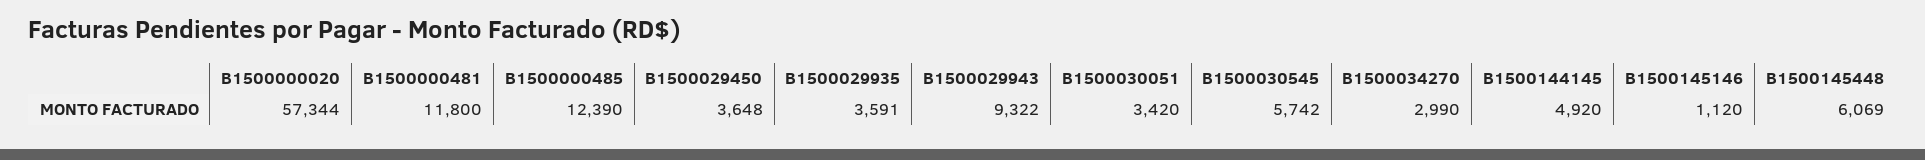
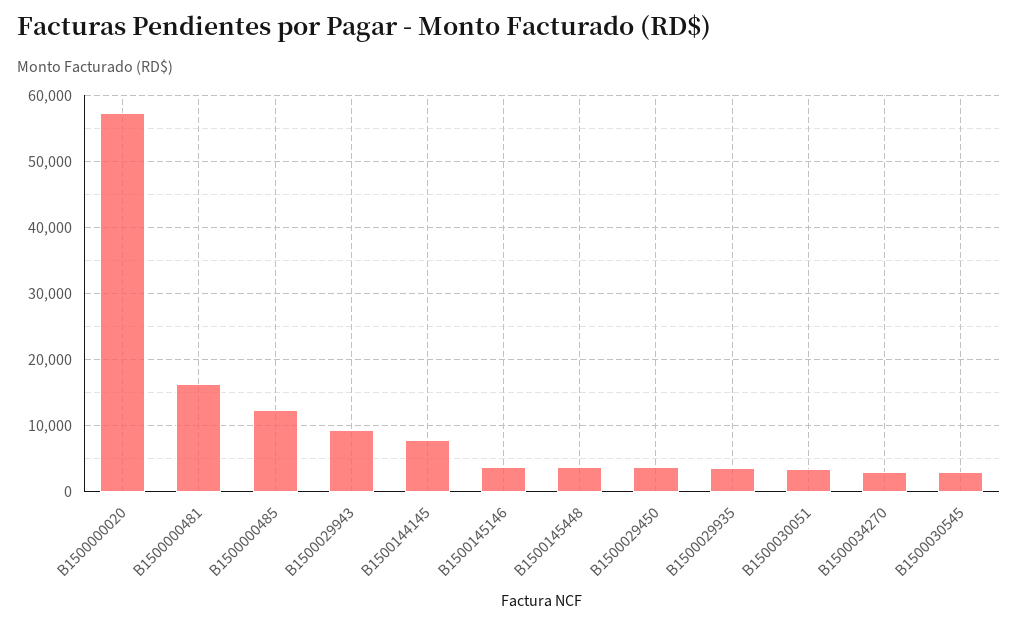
B1500000481: 11800 -> 16000
B1500030545: 5742 -> 3000
B1500144145: 4920 -> 8000
B1500145146: 1120 -> 4000
B1500145448: 6069 -> 4000

